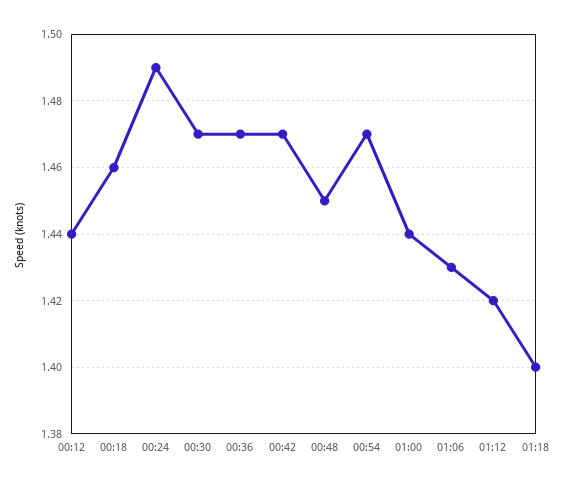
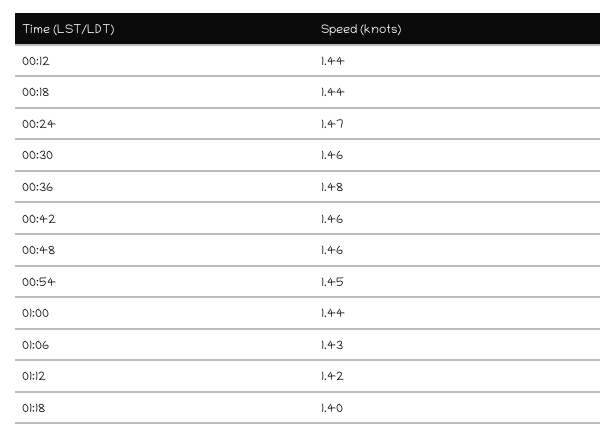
00:18: 1.46 -> 1.44
00:24: 1.49 -> 1.47
00:30: 1.47 -> 1.46
00:36: 1.47 -> 1.48
00:42: 1.47 -> 1.46
00:48: 1.45 -> 1.46
00:54: 1.47 -> 1.45

